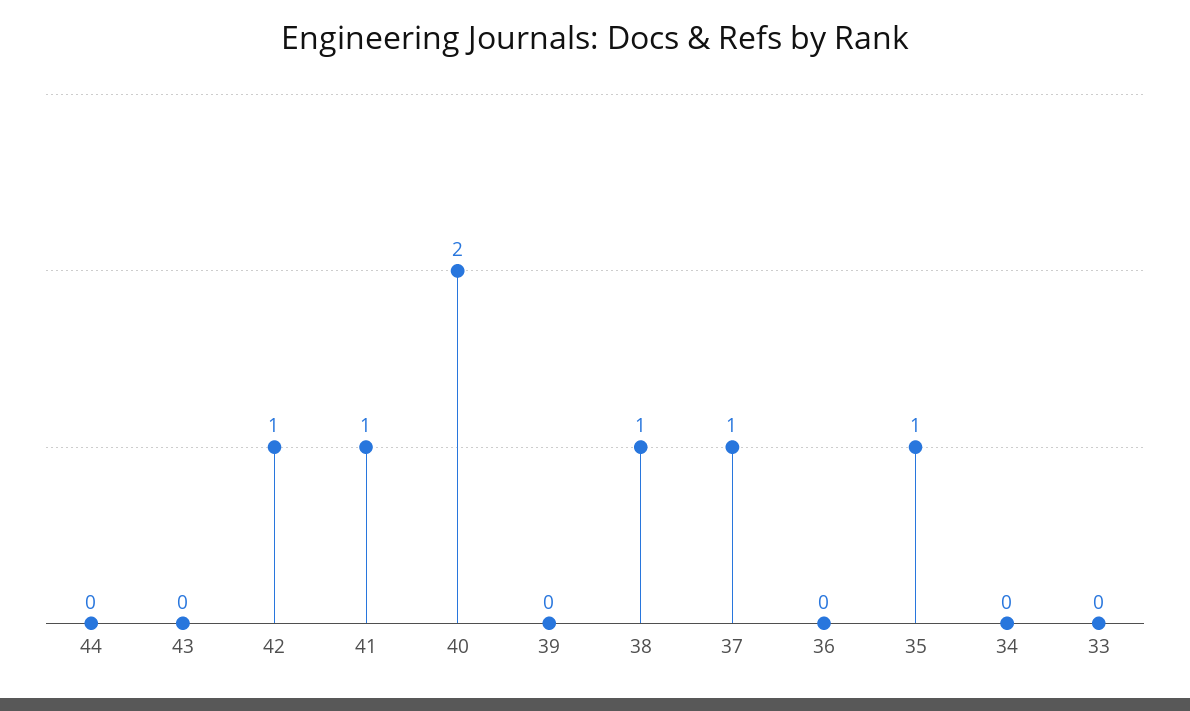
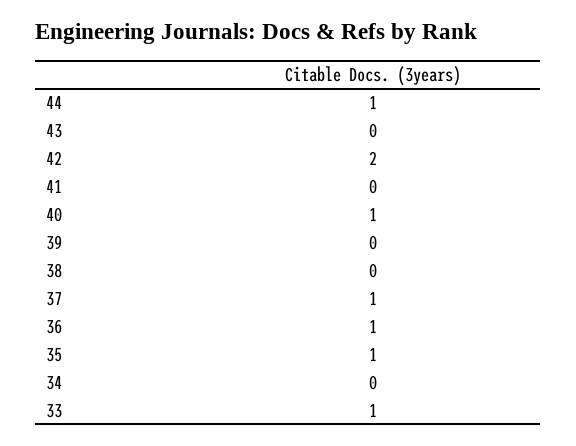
44: 0 -> 1
42: 1 -> 2
41: 1 -> 0
40: 2 -> 1
38: 1 -> 0
36: 0 -> 1
33: 0 -> 1

